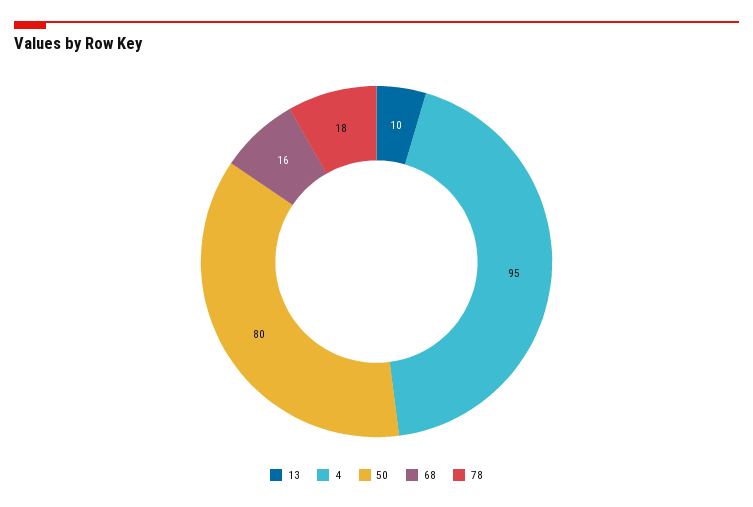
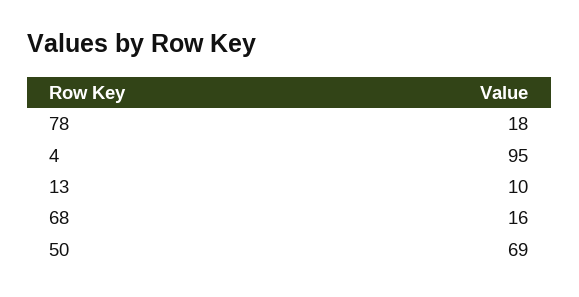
50: 80 -> 69

